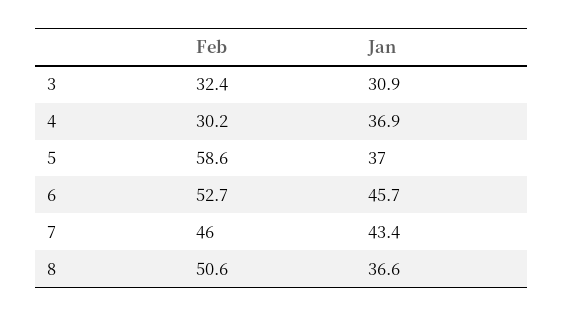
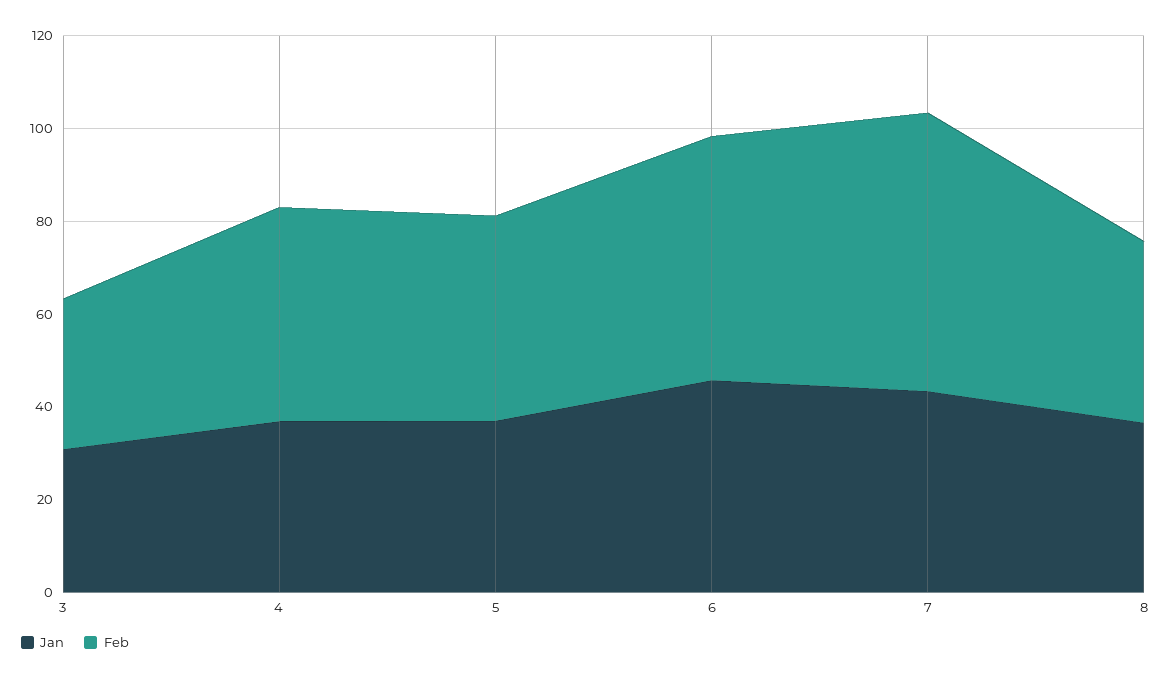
Feb, 4: 30.2 -> 45
Feb, 5: 58.6 -> 45
Feb, 7: 46 -> 60
Feb, 8: 50.6 -> 40

